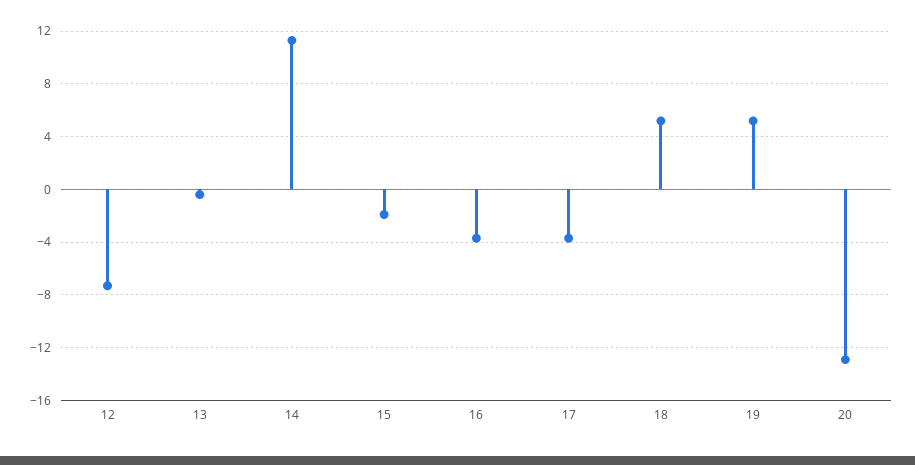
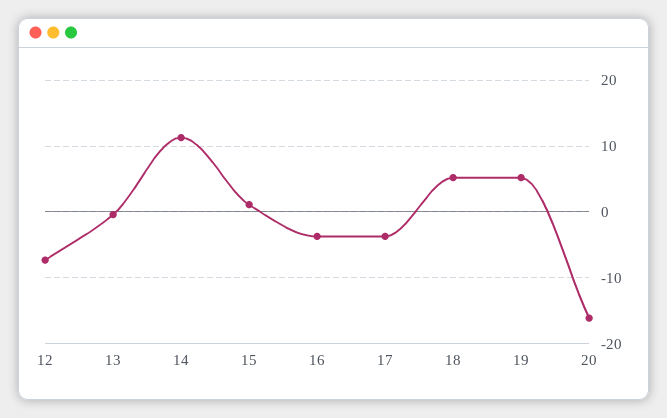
15: -2 -> 1
20: -13 -> -16

